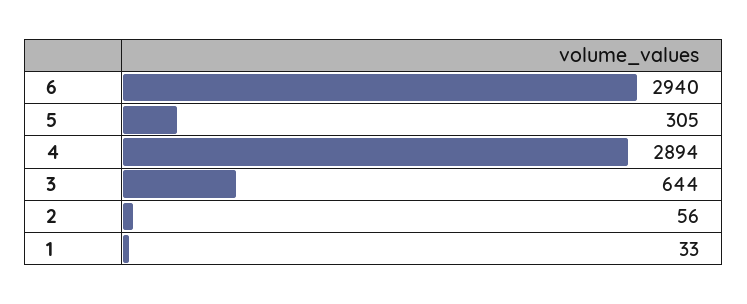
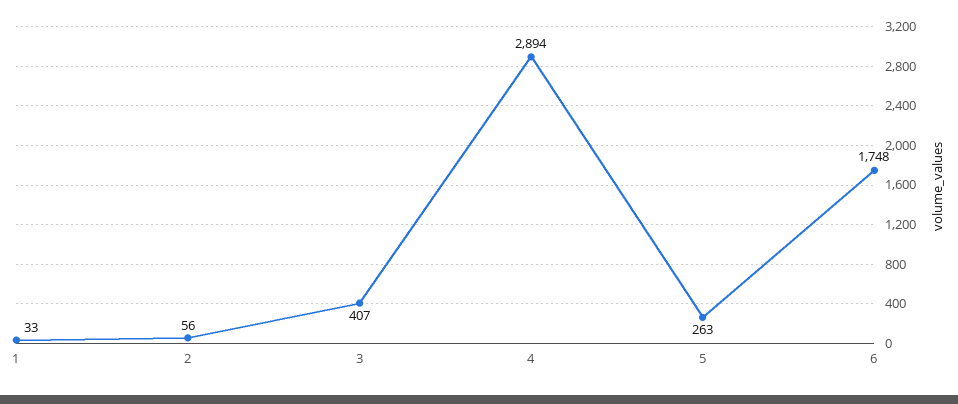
6: 2940 -> 1748
5: 305 -> 263
3: 644 -> 407

